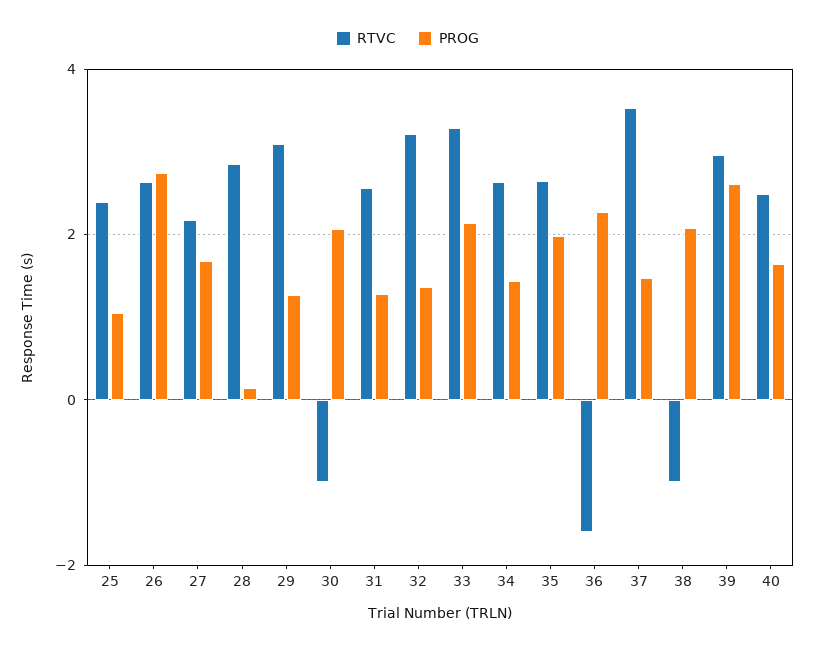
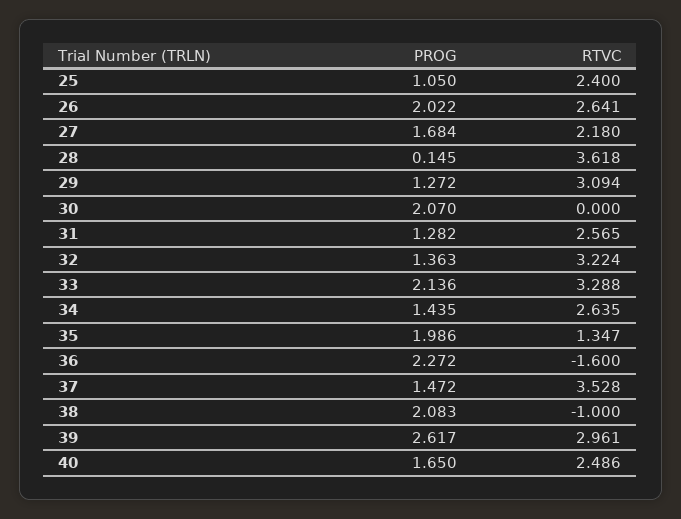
PROG, 26: 2.8 -> 2.022
RTVC, 28: 2.8 -> 3.618
RTVC, 30: -1 -> 0
RTVC, 35: 2.6 -> 1.347

